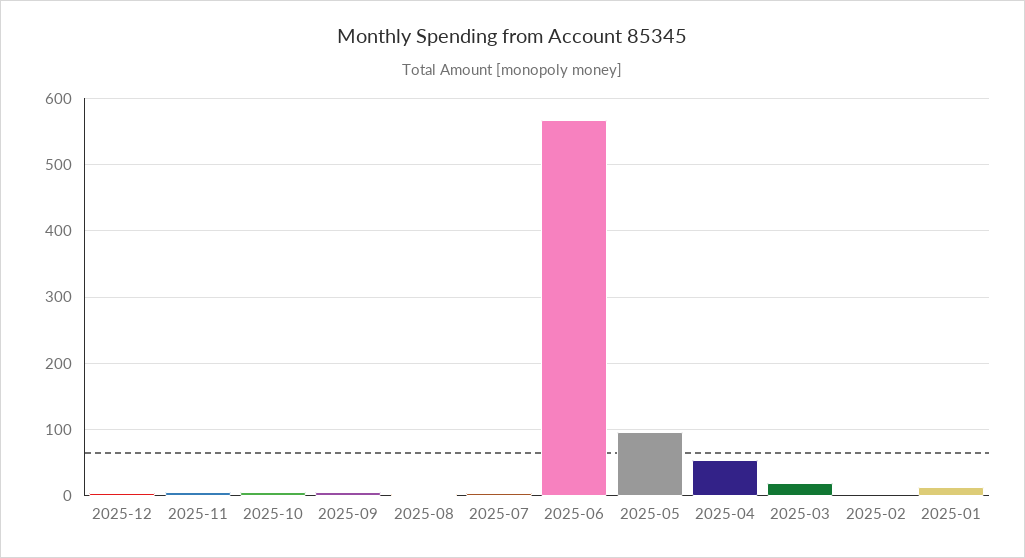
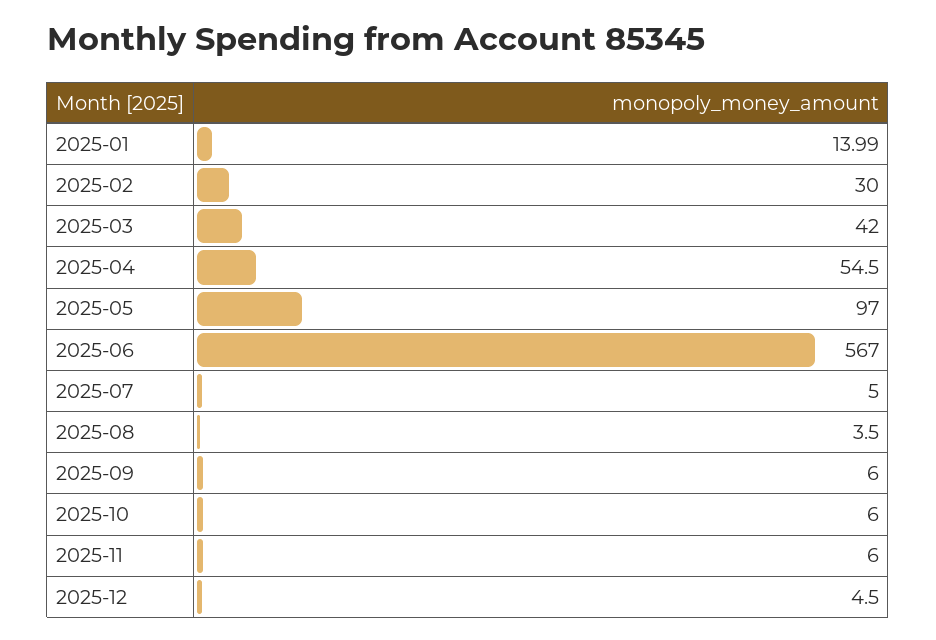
2025-03: 20 -> 42
2025-02: 0 -> 30

